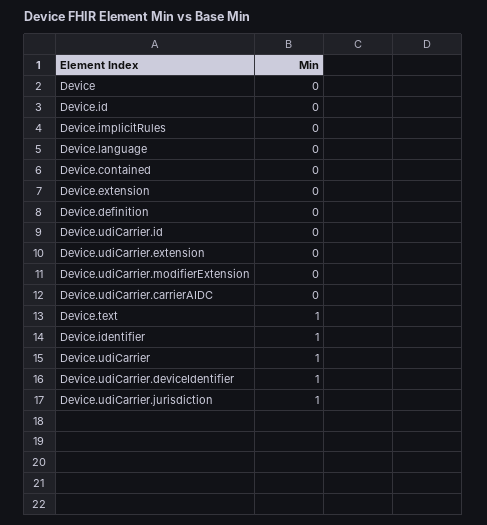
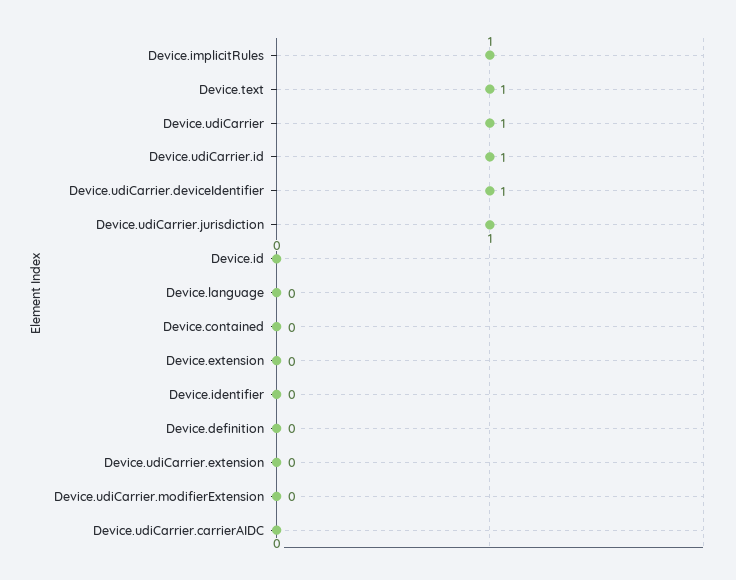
Device: 0 -> none
Device.implicitRules: 0 -> 1
Device.udiCarrier.id: 0 -> 1
Device.identifier: 1 -> 0

